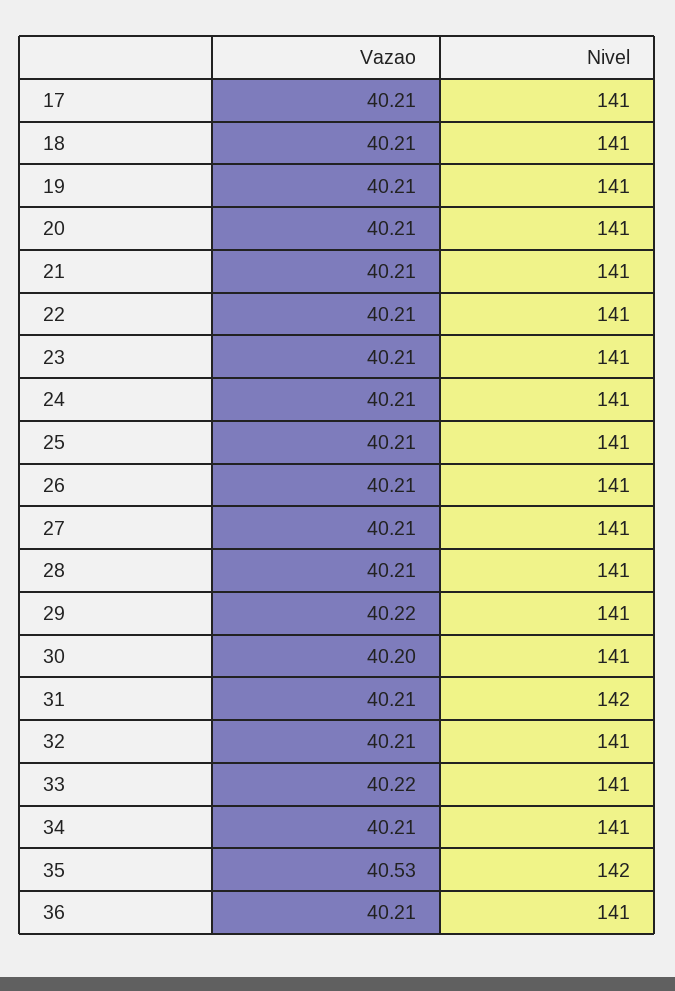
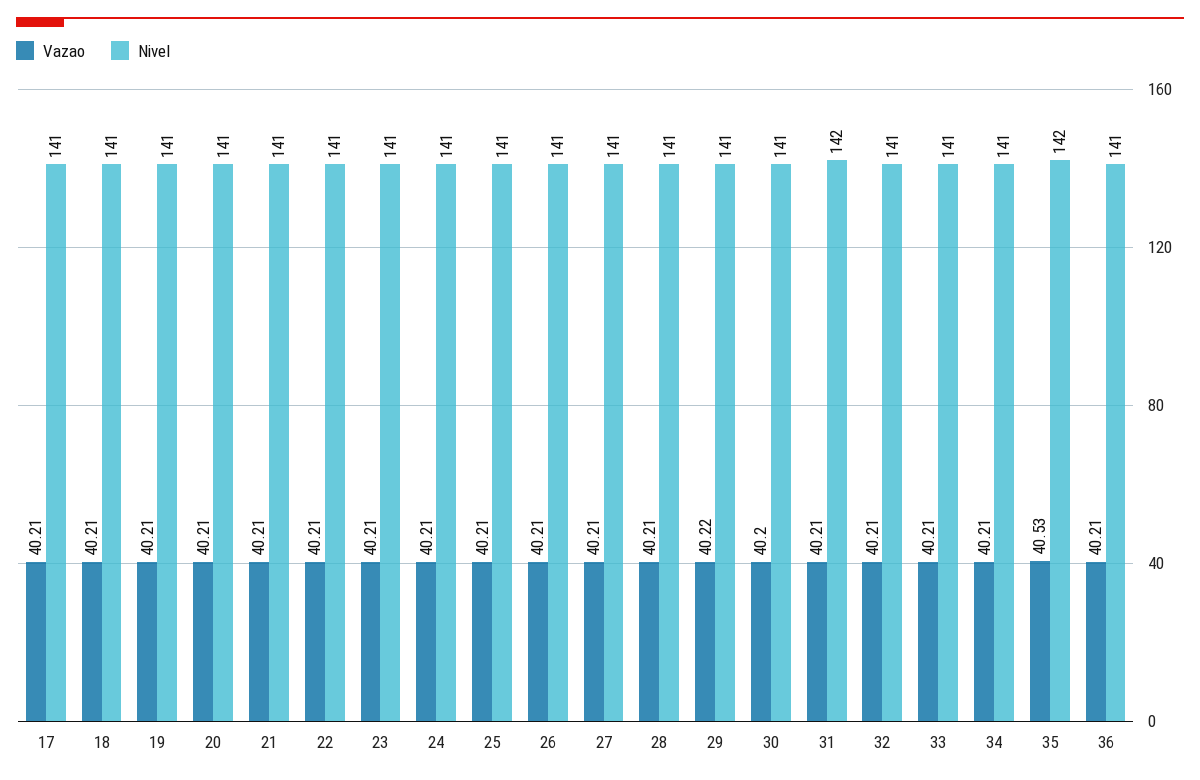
Vazao, 33: 40.22 -> 40.21

